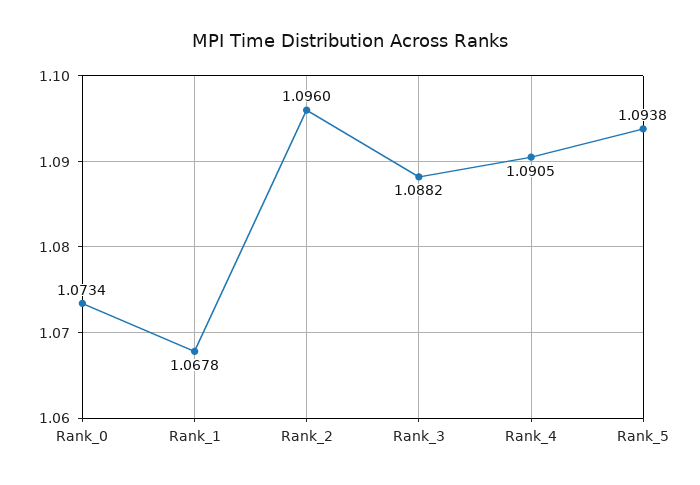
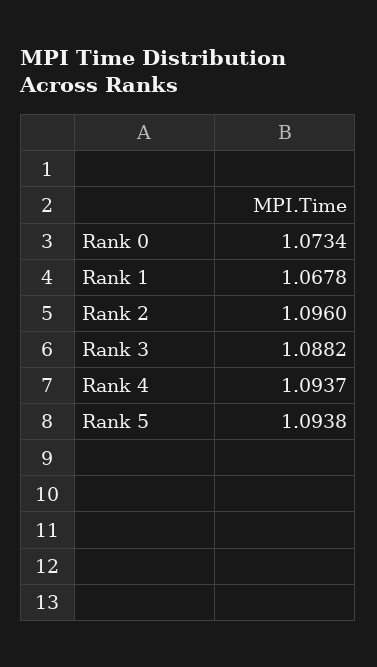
Rank_4: 1.0905 -> 1.0937

